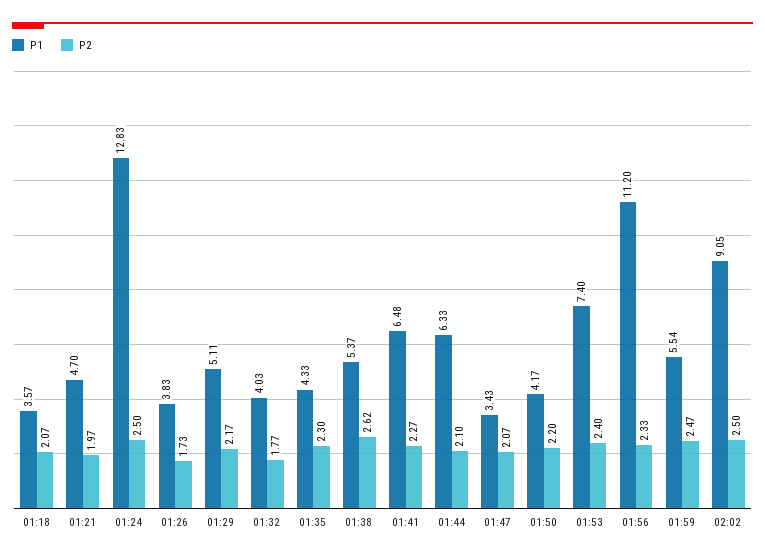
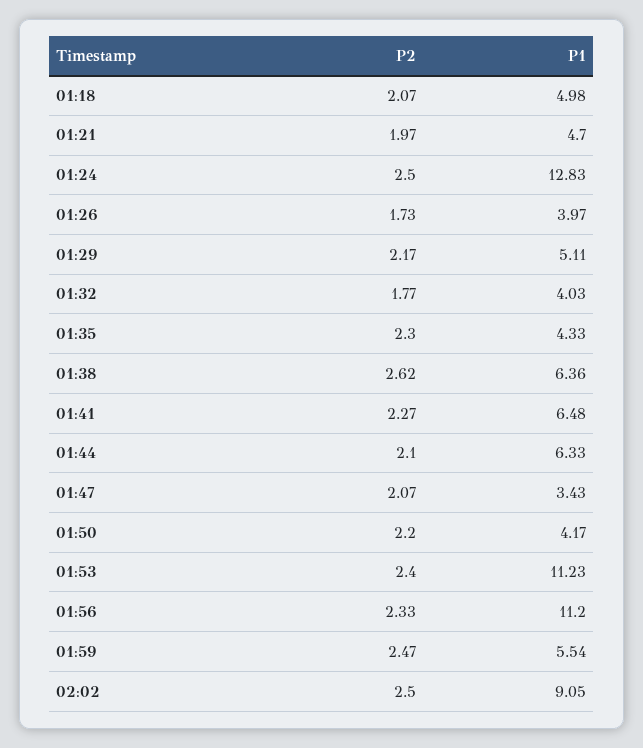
P1, 01:18: 3.57 -> 4.98
P1, 01:26: 3.83 -> 3.97
P1, 01:38: 5.37 -> 6.36
P1, 01:53: 7.4 -> 11.23

